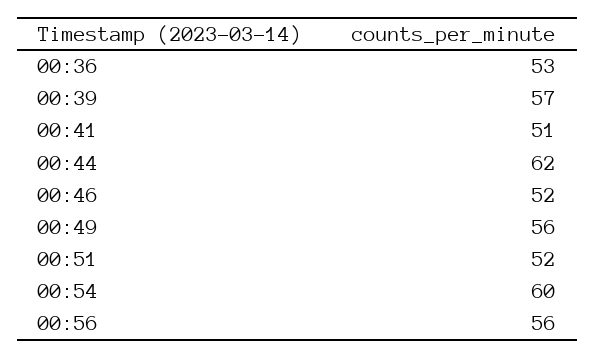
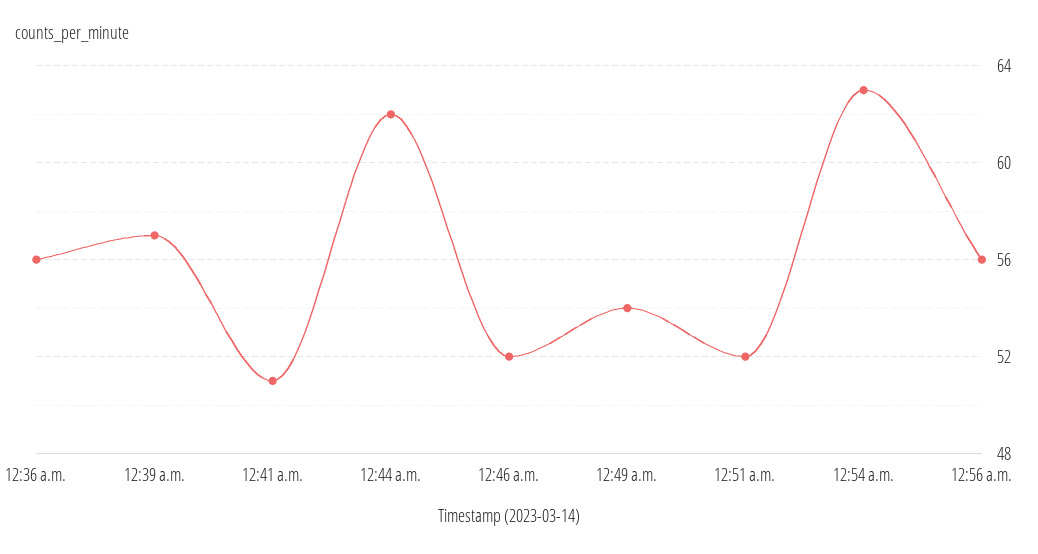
00:36: 53 -> 56
00:49: 56 -> 54
00:54: 60 -> 63

